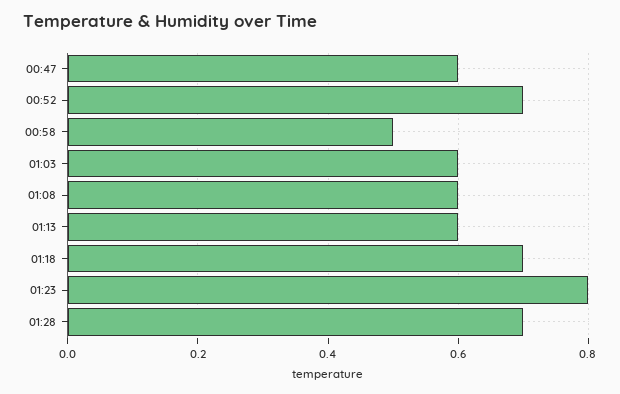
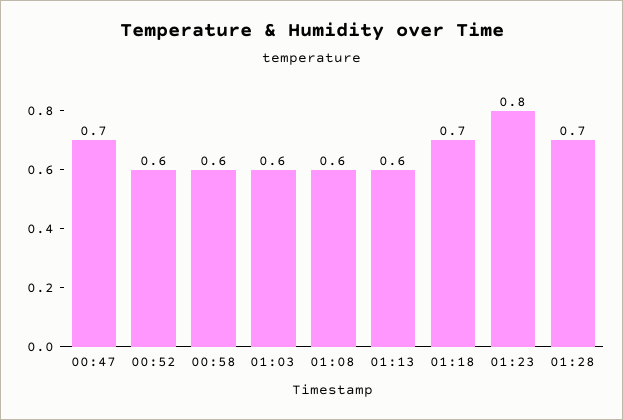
00:47: 0.6 -> 0.7
00:52: 0.7 -> 0.6
00:58: 0.5 -> 0.6

